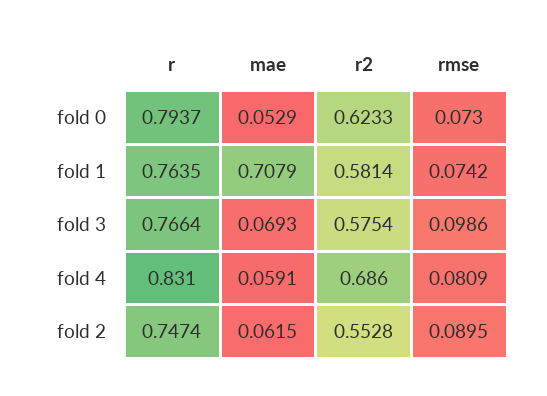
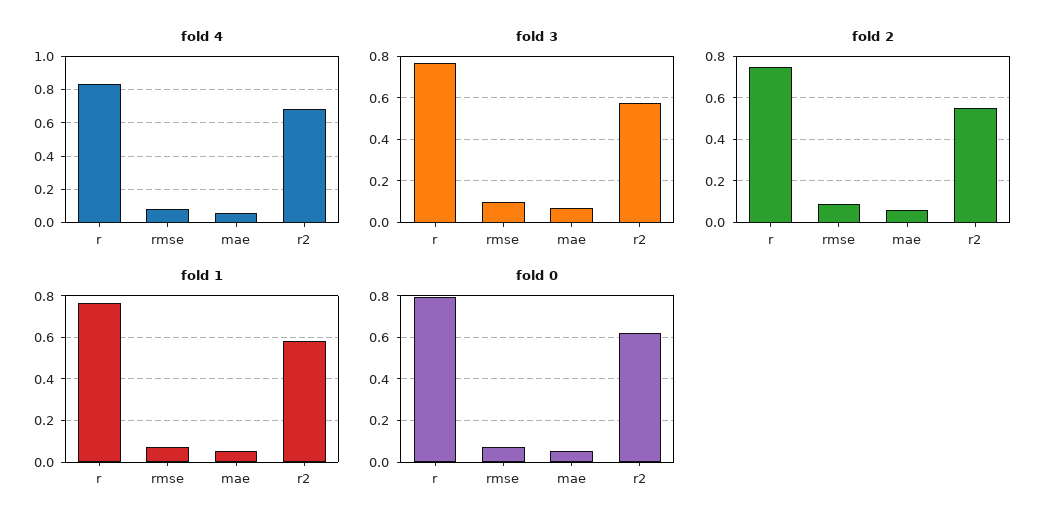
fold 1, mae: 0.7079 -> 0.05

